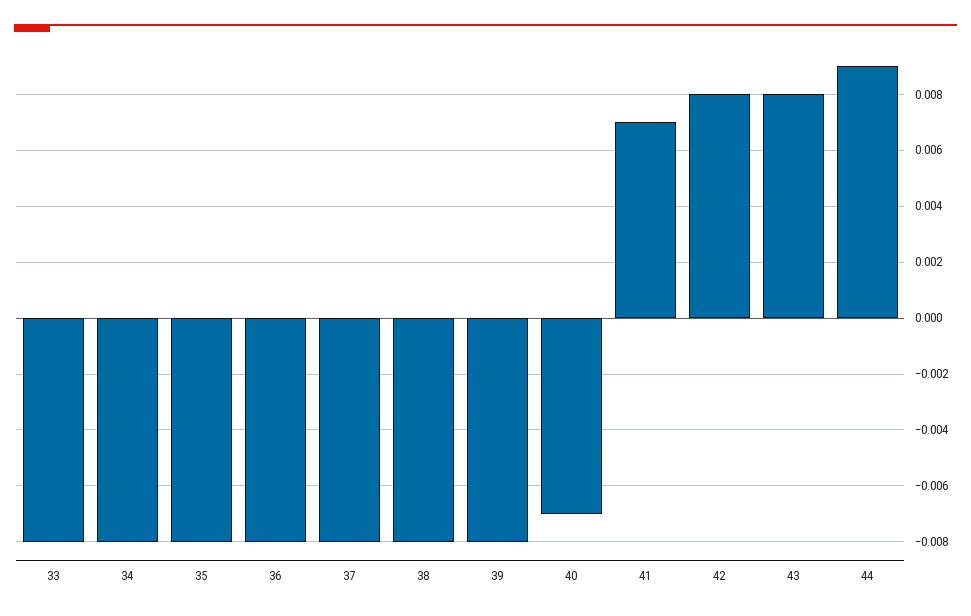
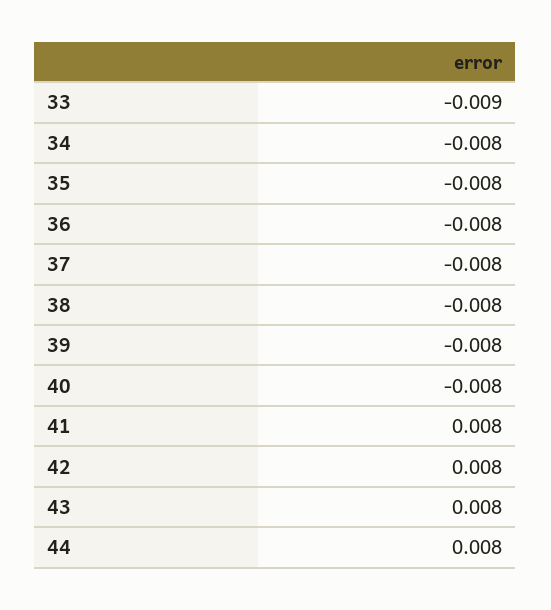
33: -0.008 -> -0.009
40: -0.007 -> -0.008
41: 0.007 -> 0.008
44: 0.009 -> 0.008

